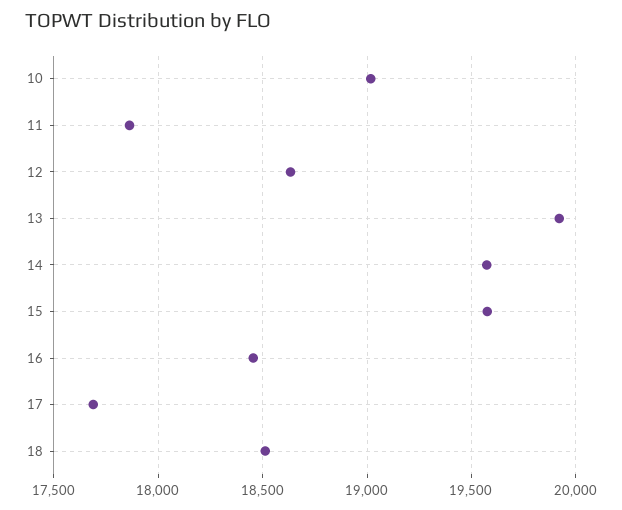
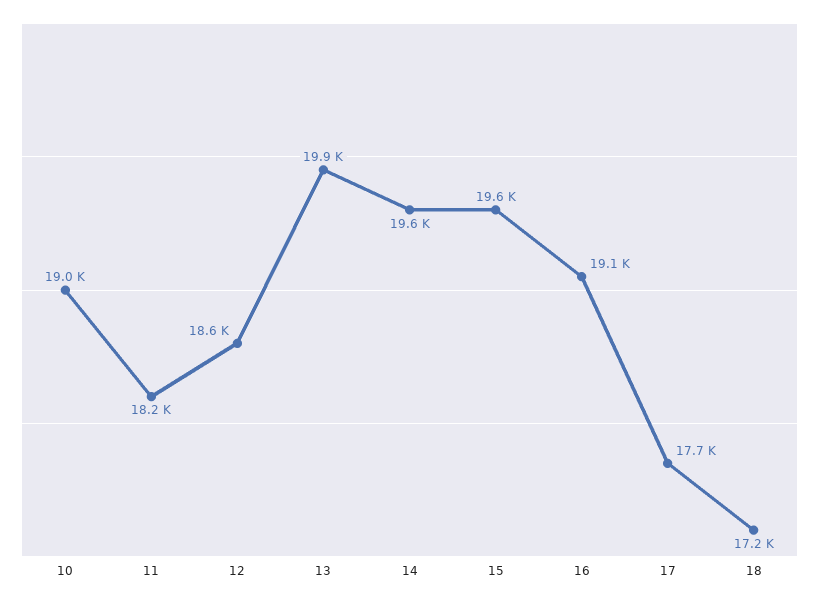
11: 17850 -> 18200
16: 18450 -> 19100
18: 18500 -> 17200

